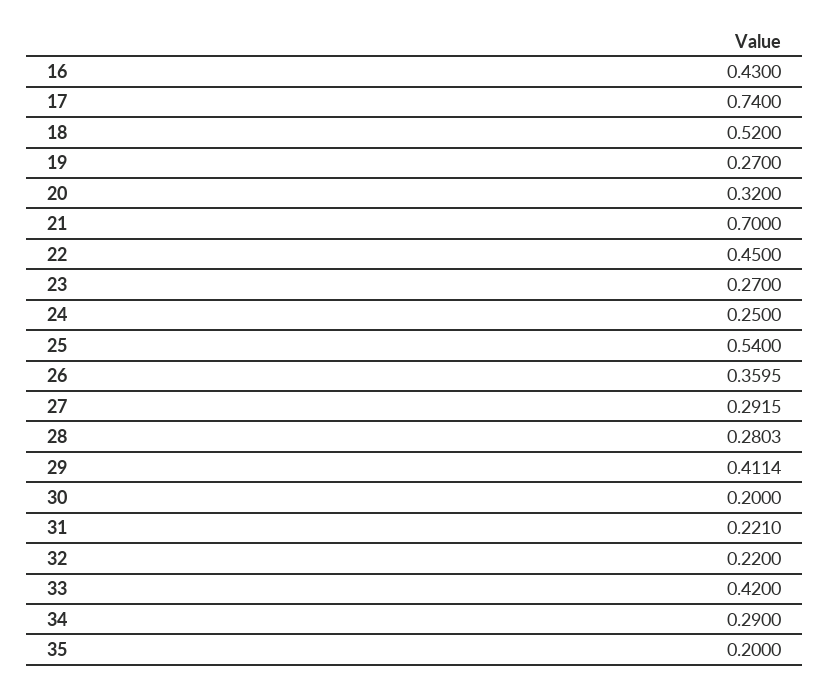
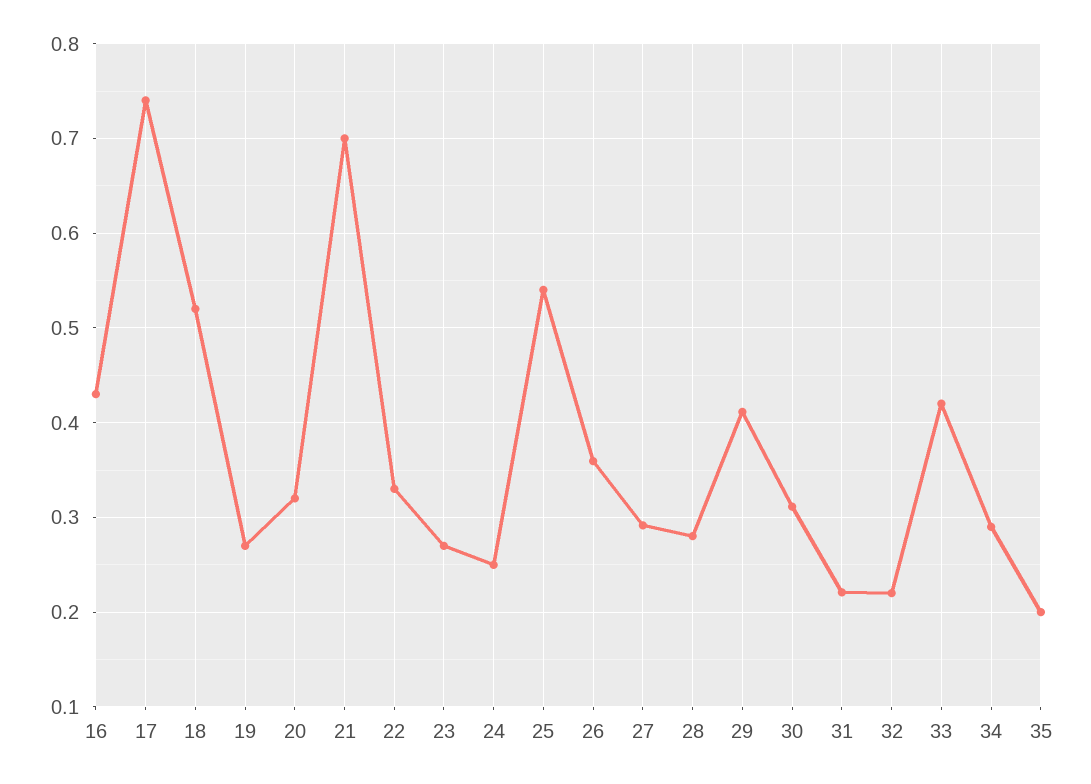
22: 0.45 -> 0.33
30: 0.2 -> 0.31

